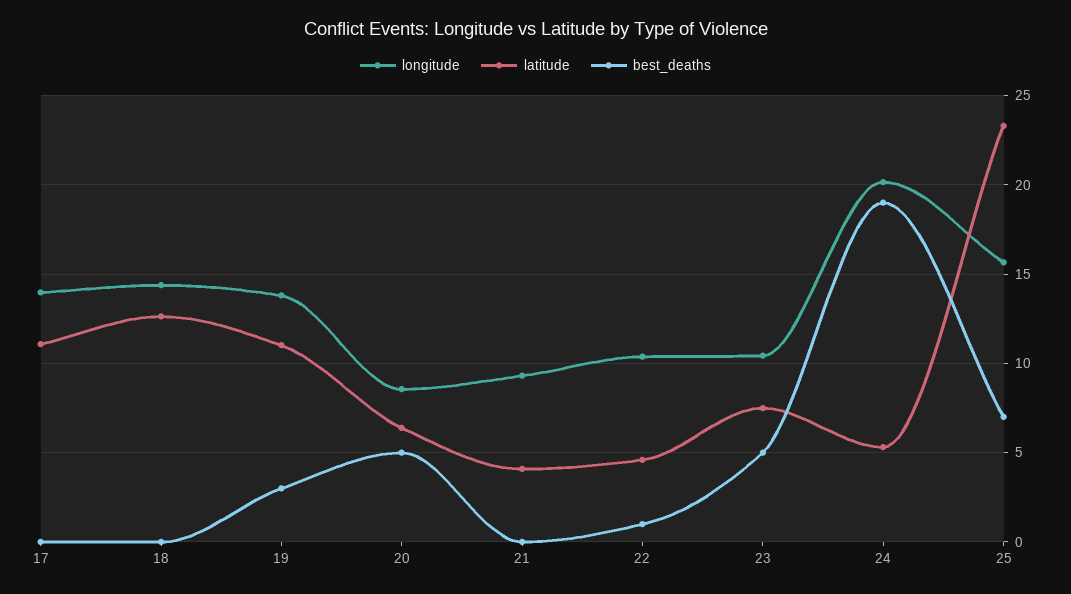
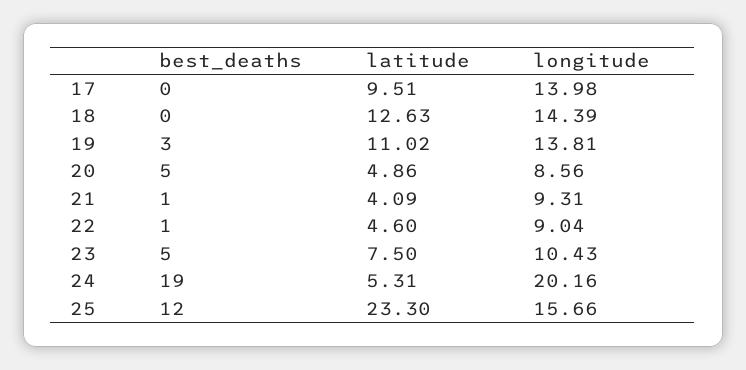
latitude, 17: 11 -> 9.51
latitude, 20: 6.5 -> 4.86
best_deaths, 21: 0 -> 1
longitude, 22: 10.5 -> 9.04
best_deaths, 25: 7 -> 12

